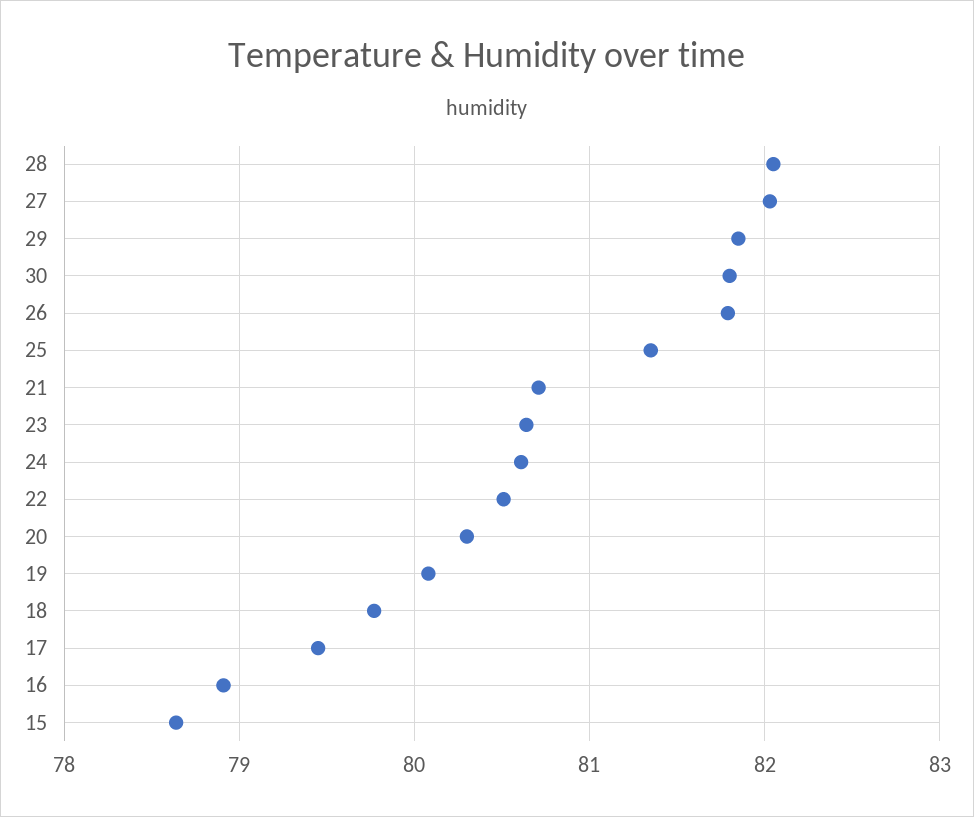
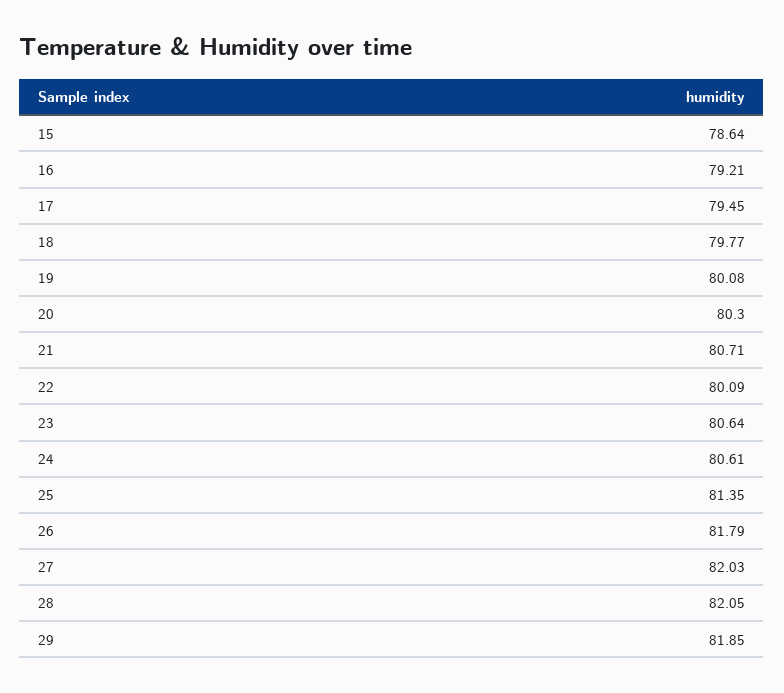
30: 81.8 -> none
22: 80.5 -> 80.09
16: 78.9 -> 79.21

